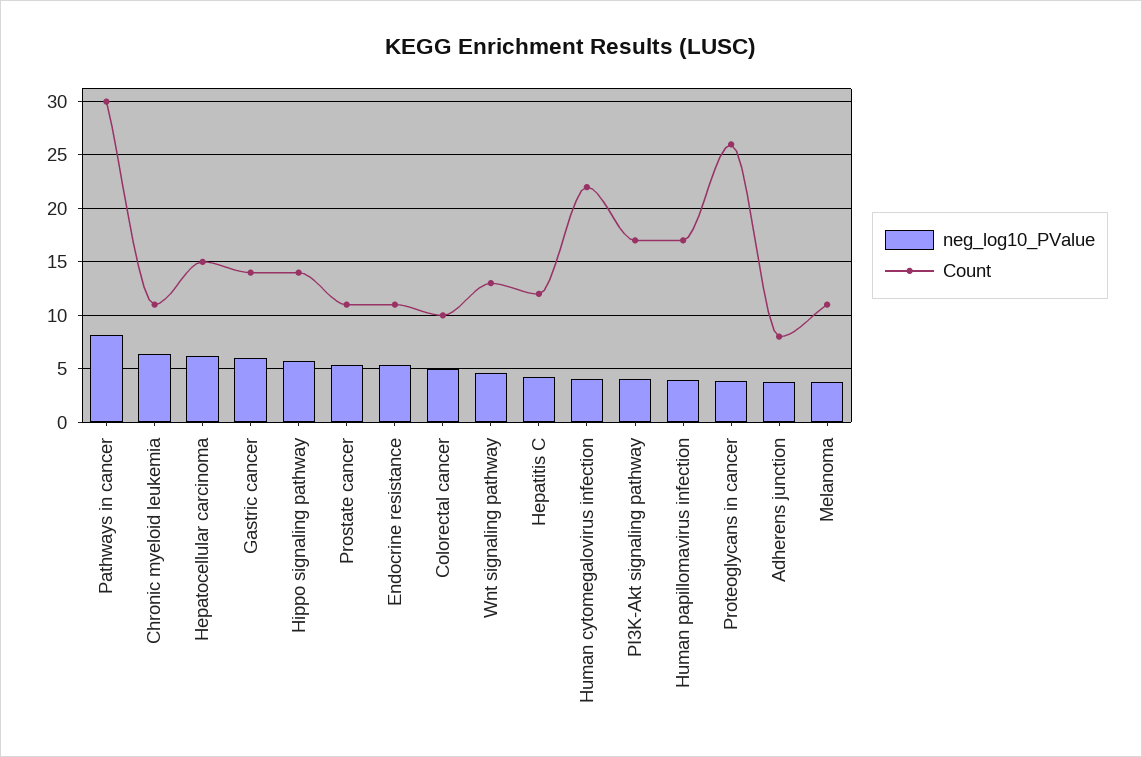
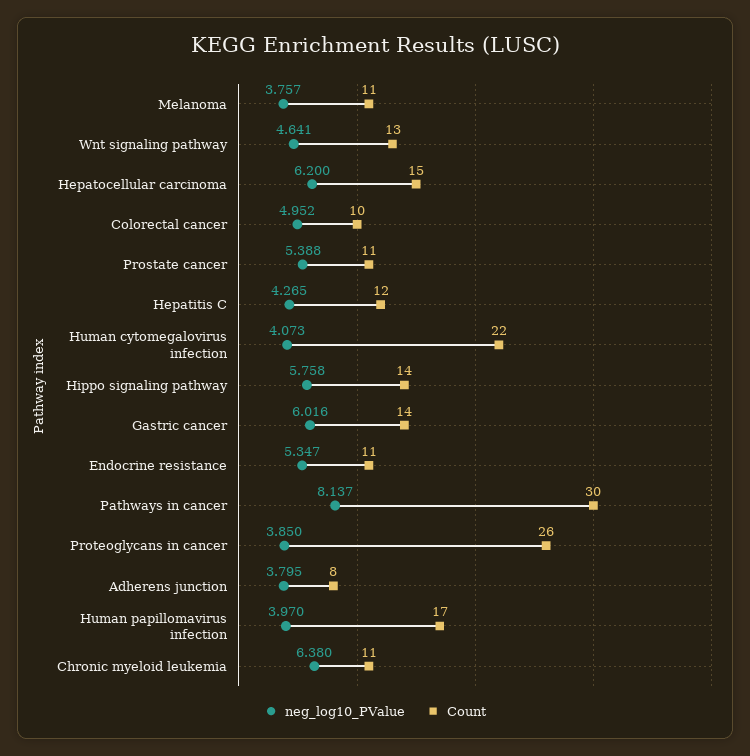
neg_log10_PValue, PI3K-Akt signaling pathway: 4 -> none
Count, PI3K-Akt signaling pathway: 17 -> none

